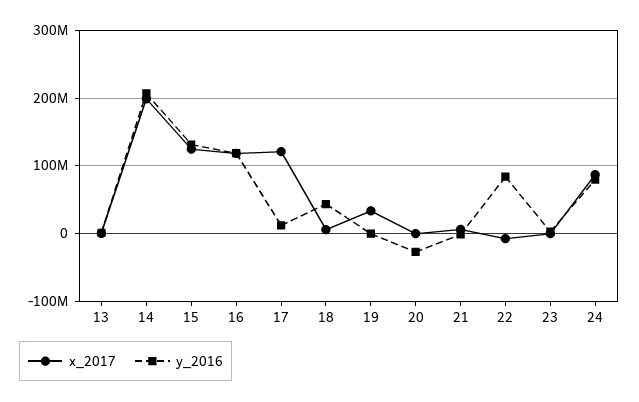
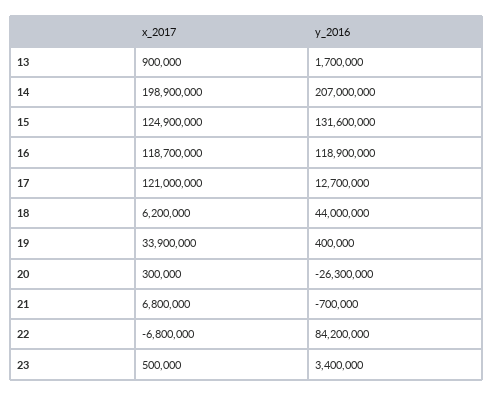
x_2017, 24: 90000000 -> none
y_2016, 24: 80000000 -> none

